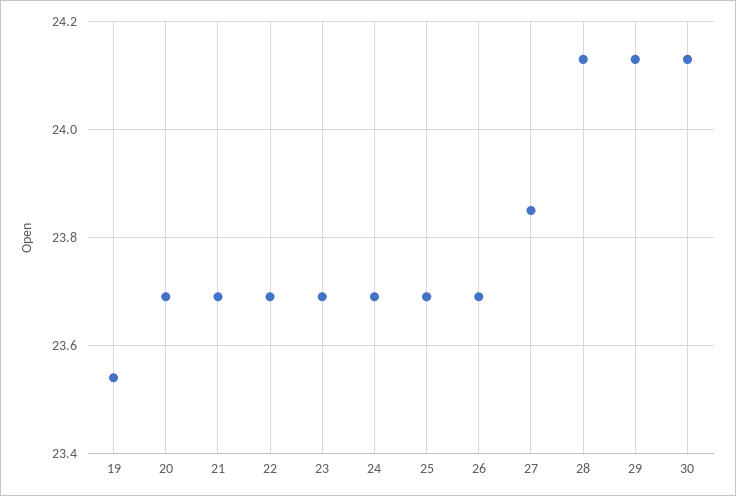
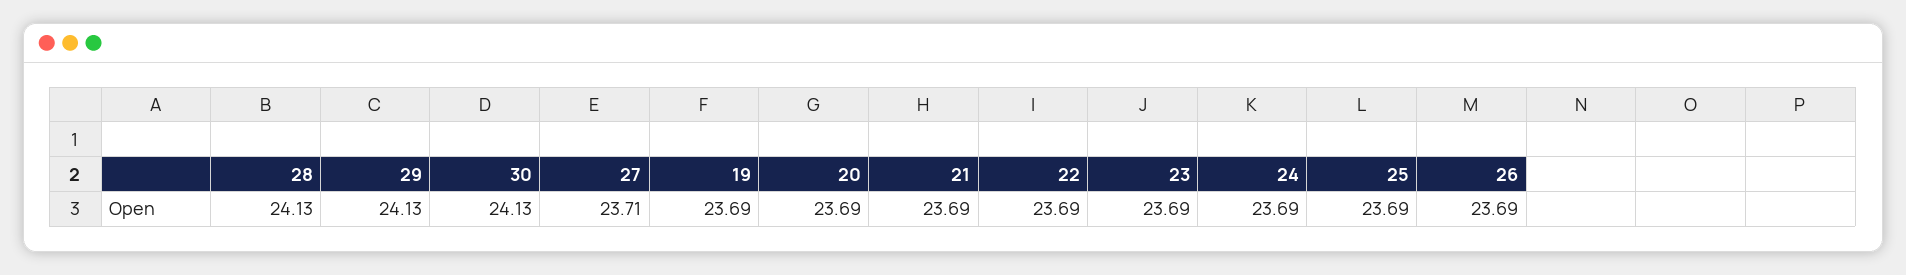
19: 23.55 -> 23.69
27: 23.85 -> 23.71

